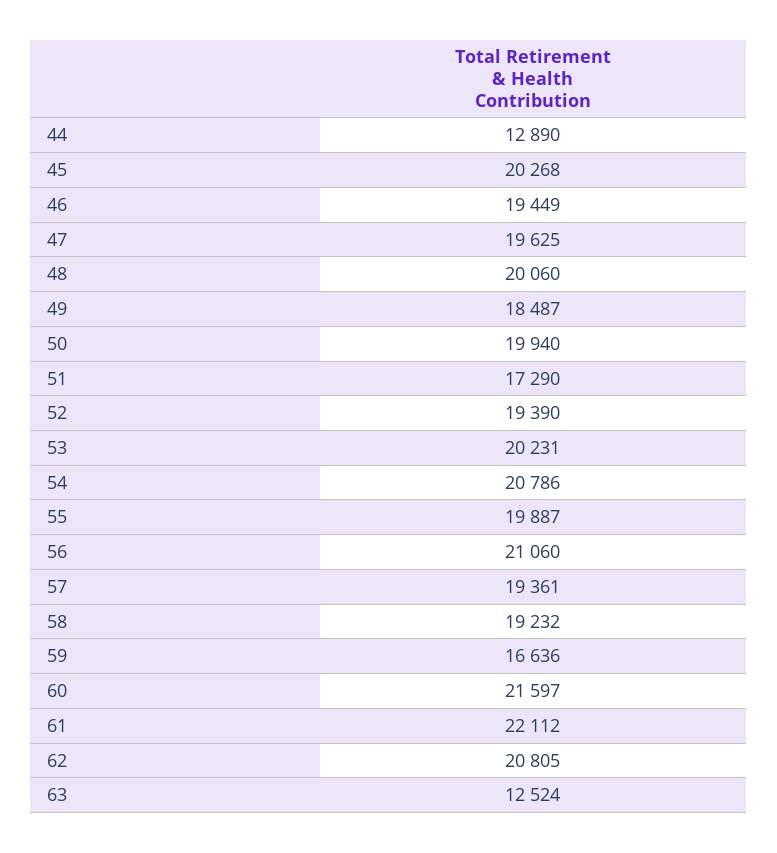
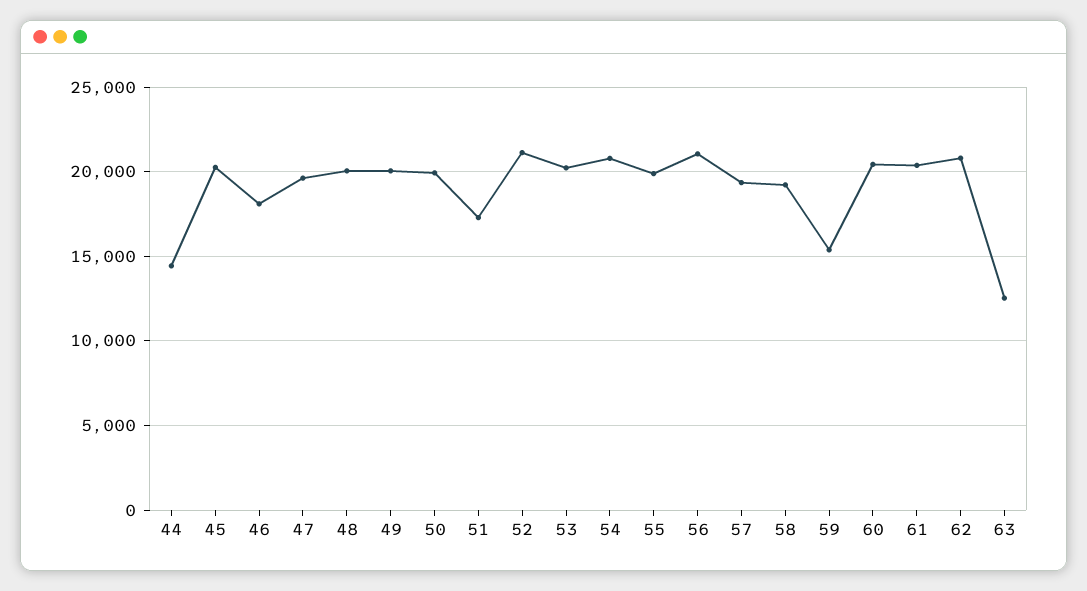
44: 12890 -> 14500
46: 19449 -> 18000
49: 18487 -> 20000
52: 19390 -> 21000
59: 16636 -> 15500
60: 21597 -> 20500
61: 22112 -> 20500

